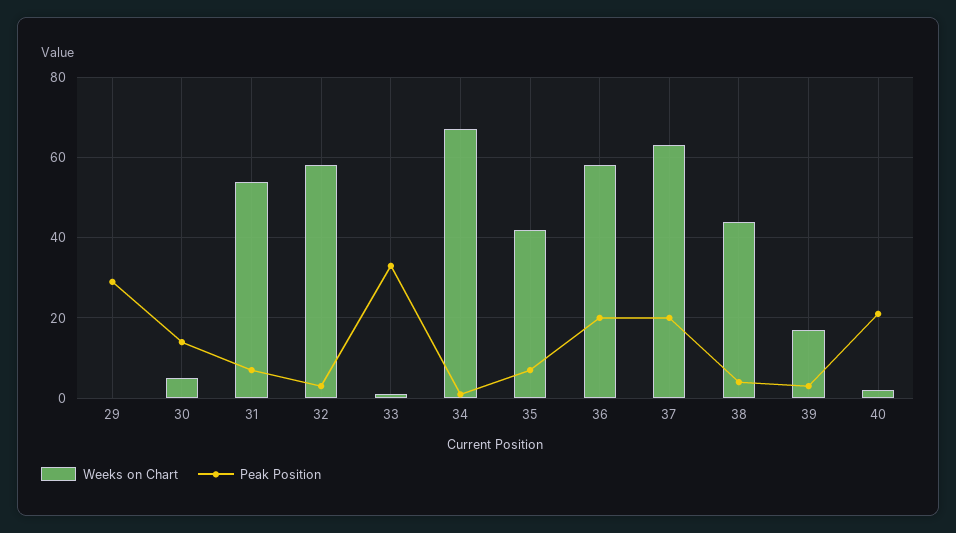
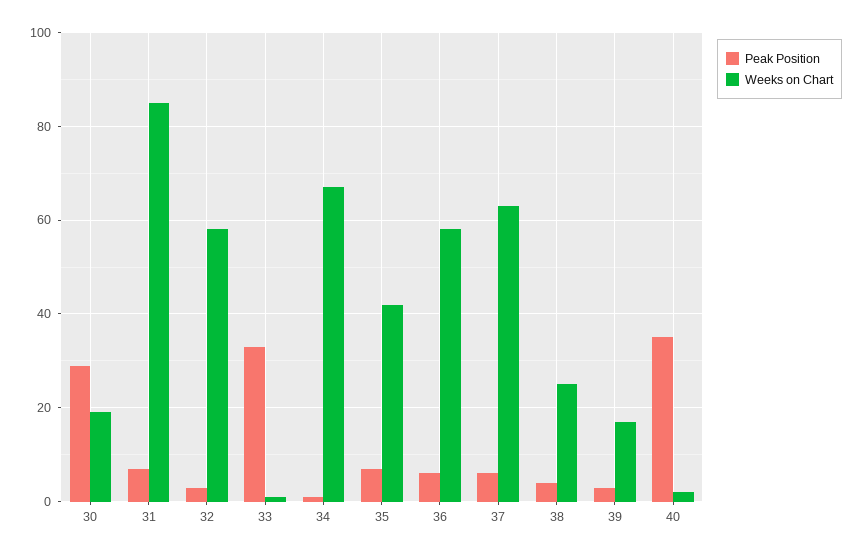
Weeks on Chart, 29: 0 -> none
Peak Position, 29: 30 -> none
Weeks on Chart, 30: 5 -> 20
Peak Position, 30: 15 -> 30
Weeks on Chart, 31: 55 -> 85
Peak Position, 36: 20 -> 5
Peak Position, 37: 20 -> 5
Weeks on Chart, 38: 45 -> 25
Peak Position, 40: 20 -> 35

